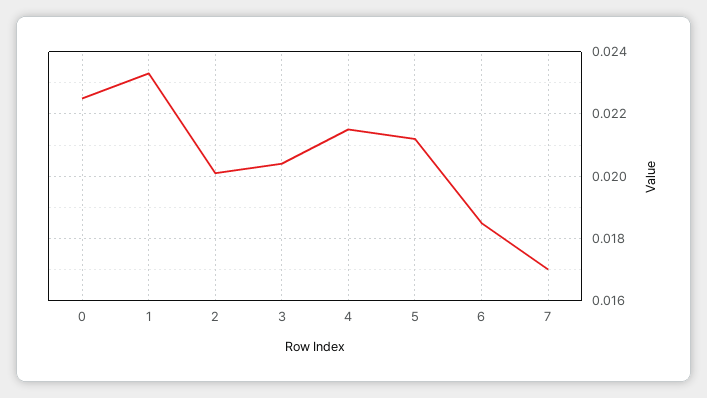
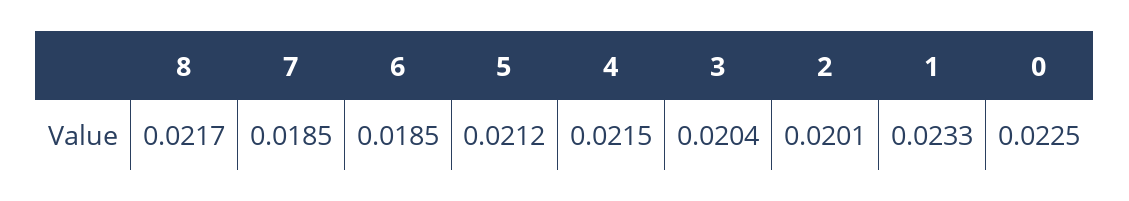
7: 0.017 -> 0.0185
8: none -> 0.0217

